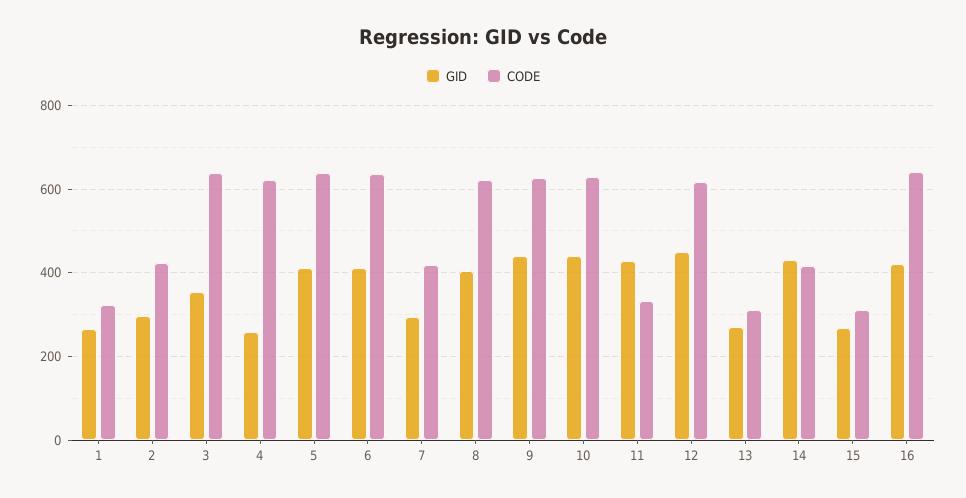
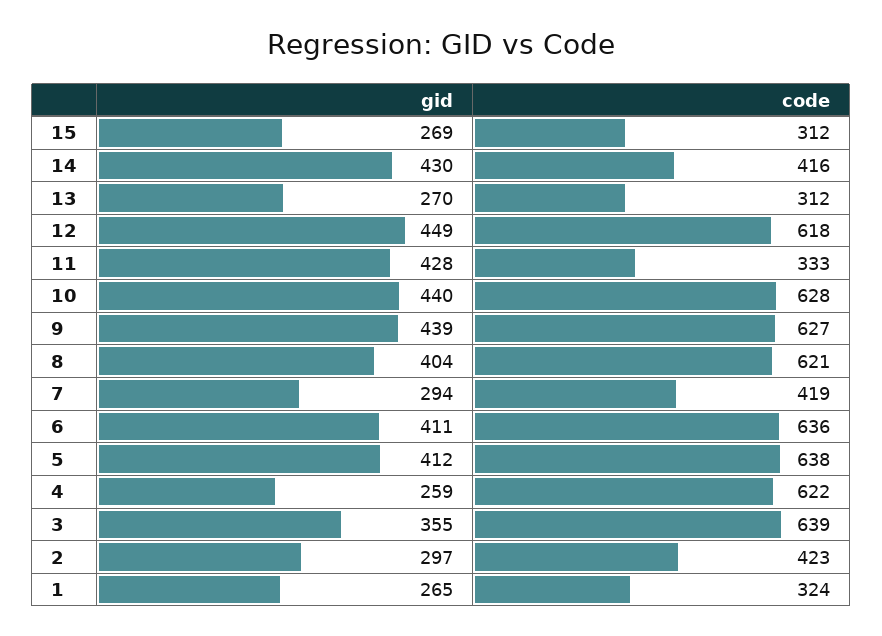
GID, 16: 420 -> none
CODE, 16: 640 -> none

